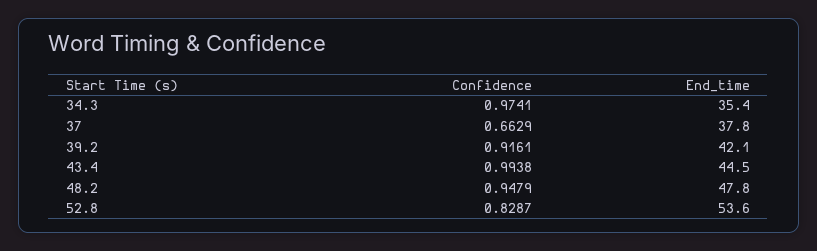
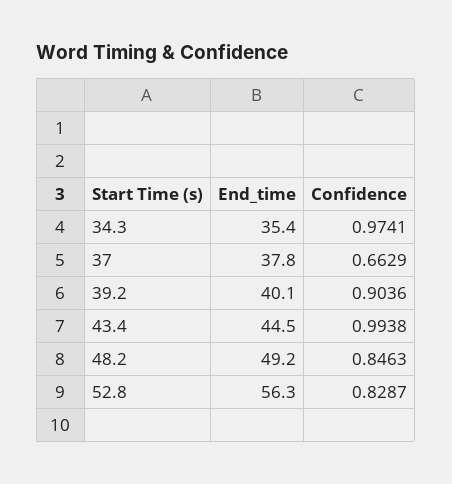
Confidence, 39.2: 0.9161 -> 0.9036
End_time, 39.2: 42.1 -> 40.1
Confidence, 48.2: 0.9479 -> 0.8463
End_time, 48.2: 47.8 -> 49.2
End_time, 52.8: 53.6 -> 56.3

